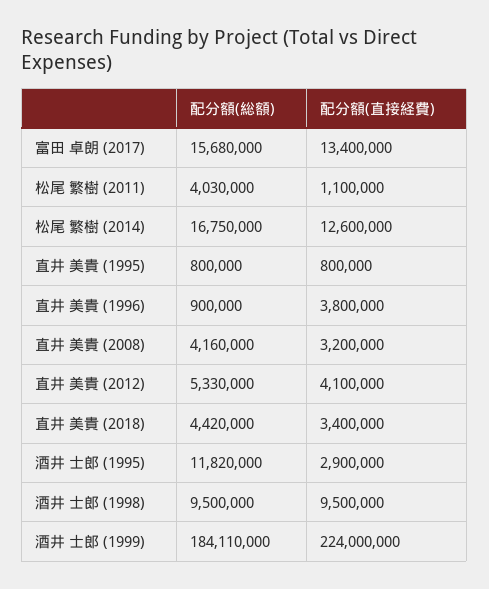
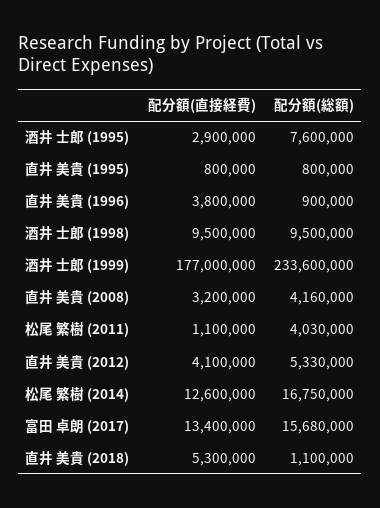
配分額(総額), 直井 美貴 (2018): 4420000 -> 1100000
配分額(直接経費), 直井 美貴 (2018): 3400000 -> 5300000
配分額(総額), 酒井 士郎 (1995): 11820000 -> 7600000
配分額(総額), 酒井 士郎 (1999): 184110000 -> 233600000
配分額(直接経費), 酒井 士郎 (1999): 224000000 -> 177000000

